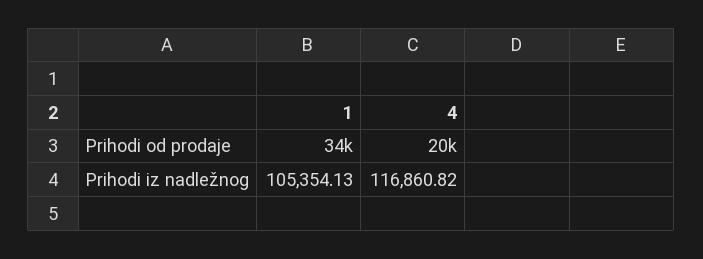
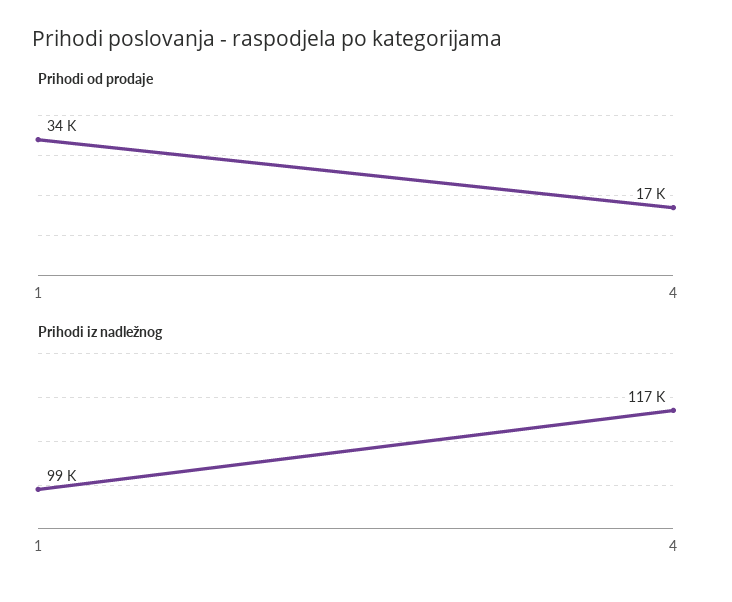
Prihodi od prodaje, 4: 20000 -> 17000
Prihodi iz nadležnog, 1: 105354.13 -> 99000

